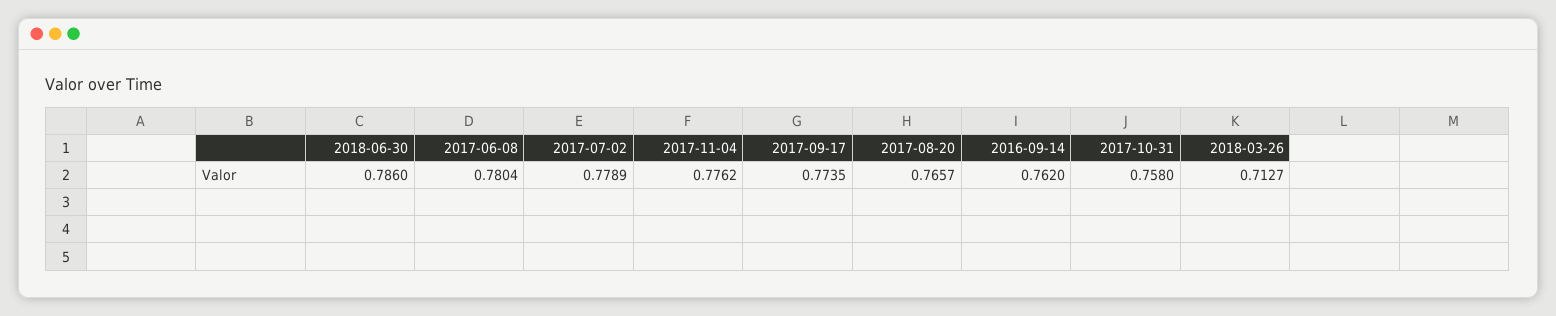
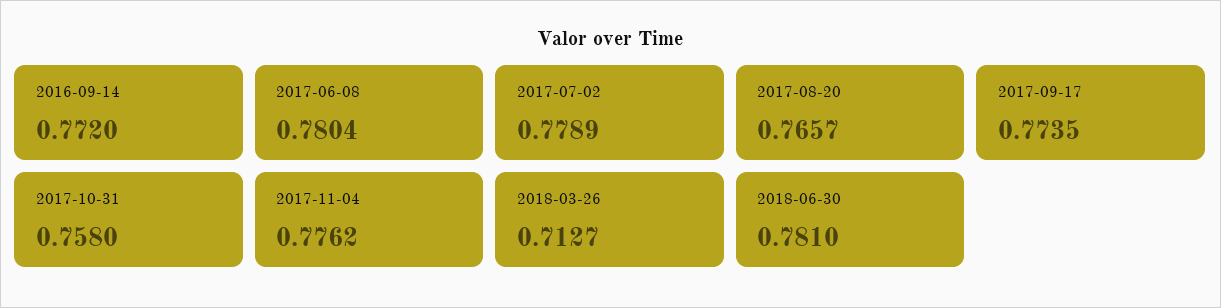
2018-06-30: 0.786 -> 0.781
2016-09-14: 0.762 -> 0.772

